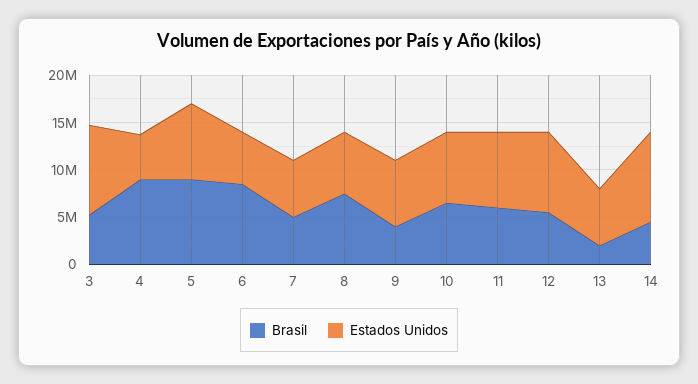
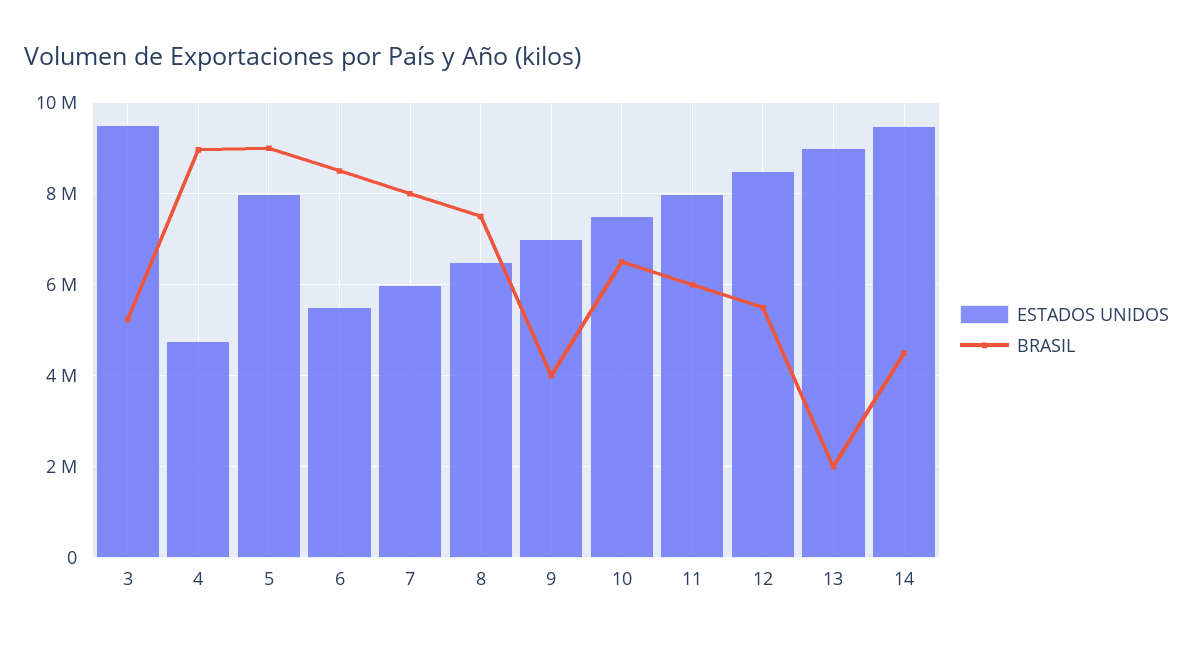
Brasil, 7: 5000000 -> 8000000
Estados Unidos, 13: 6000000 -> 9000000

